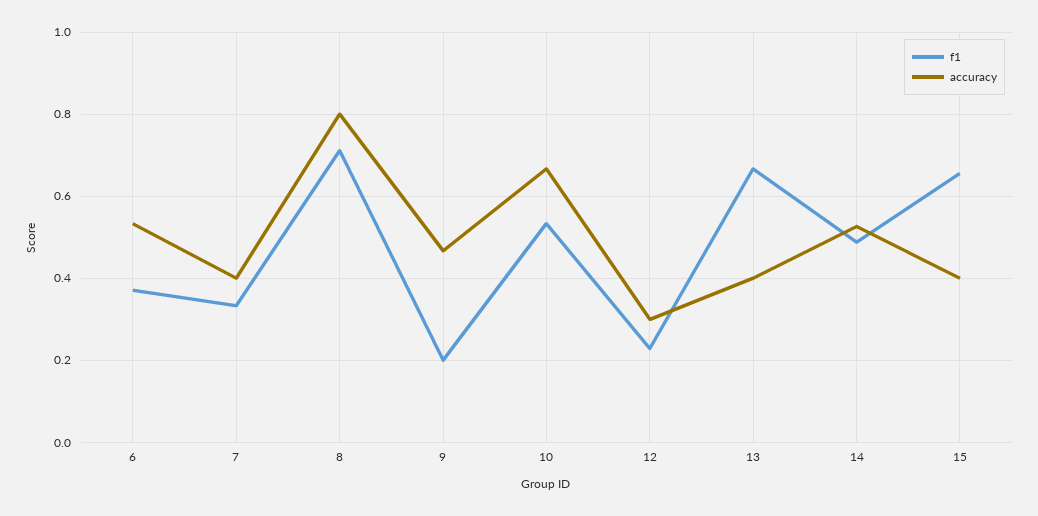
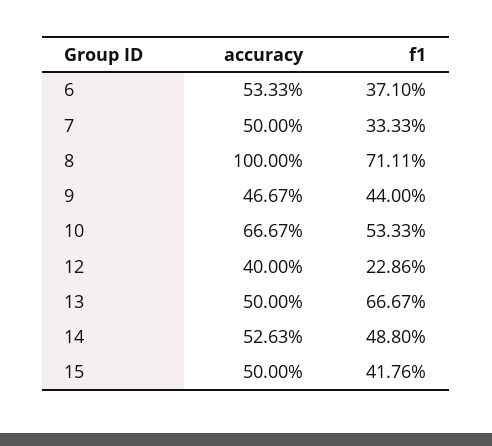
accuracy, 7: 0.4 -> 0.5
accuracy, 8: 0.8 -> 1
f1, 9: 0.2 -> 0.44
accuracy, 12: 0.3 -> 0.4
accuracy, 13: 0.4 -> 0.5
f1, 15: 0.66 -> 0.4176
accuracy, 15: 0.4 -> 0.5

